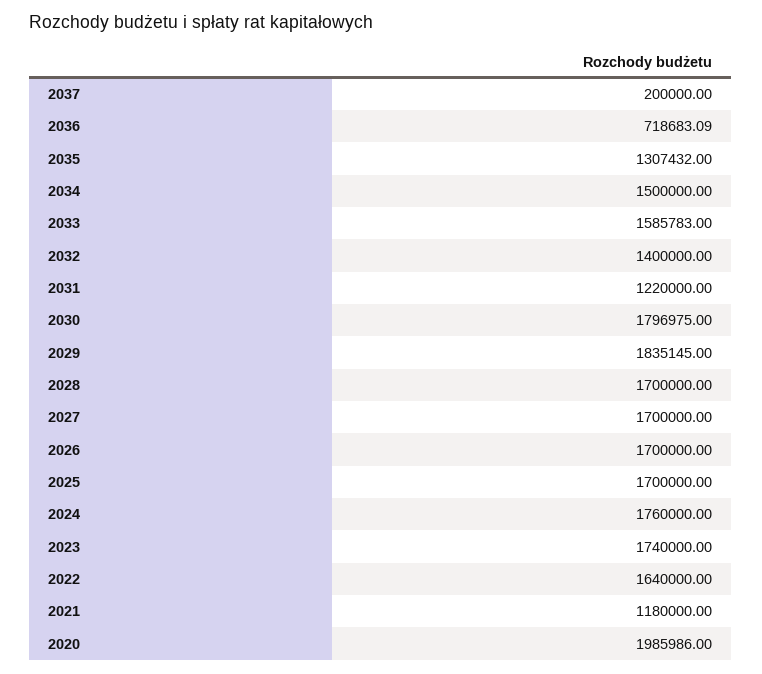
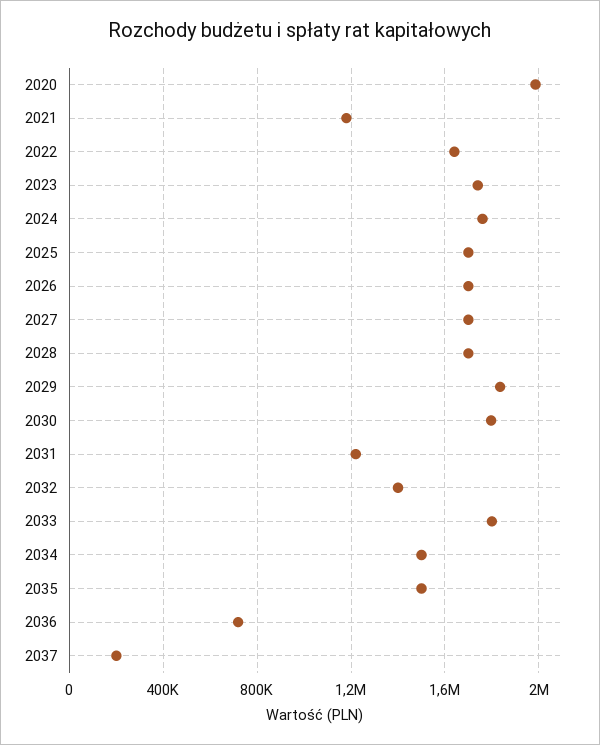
2035: 1307432 -> 1500000
2033: 1585783 -> 1800000

